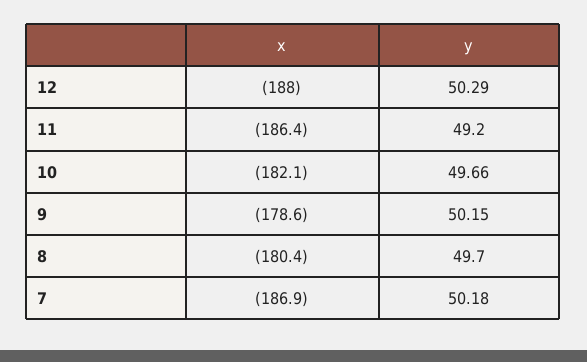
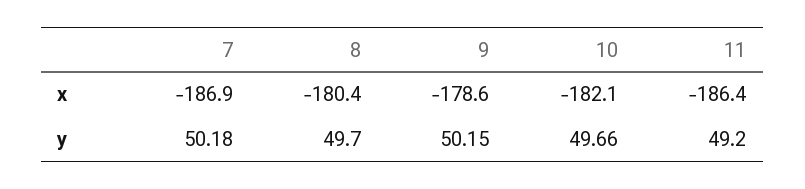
x, 12: -188 -> none
y, 12: 50.29 -> none

